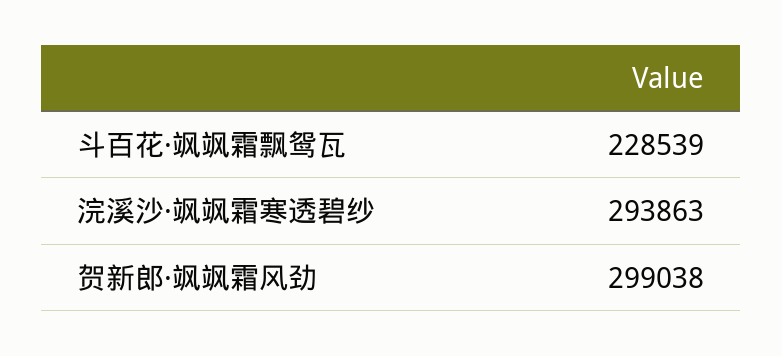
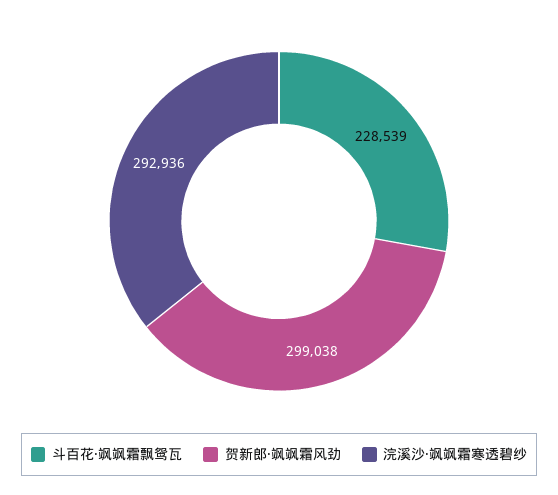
浣溪沙·飒飒霜寒透碧纱: 293863 -> 292936

